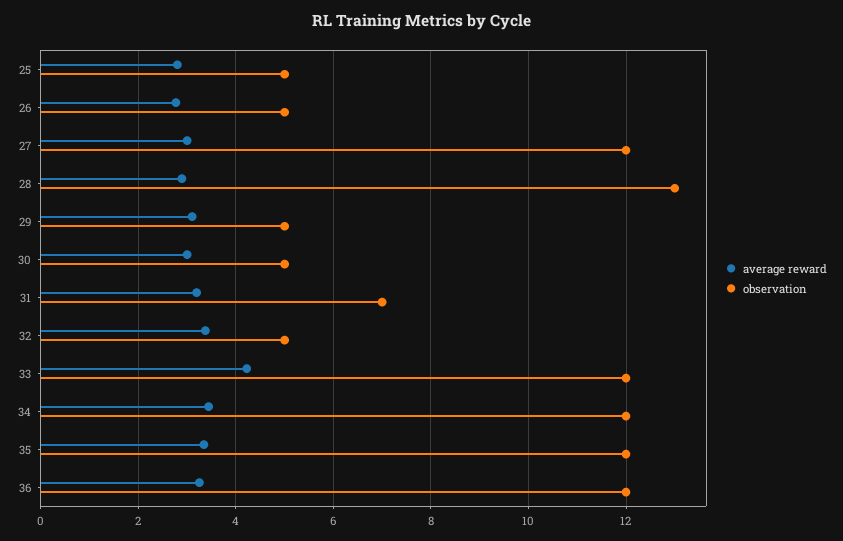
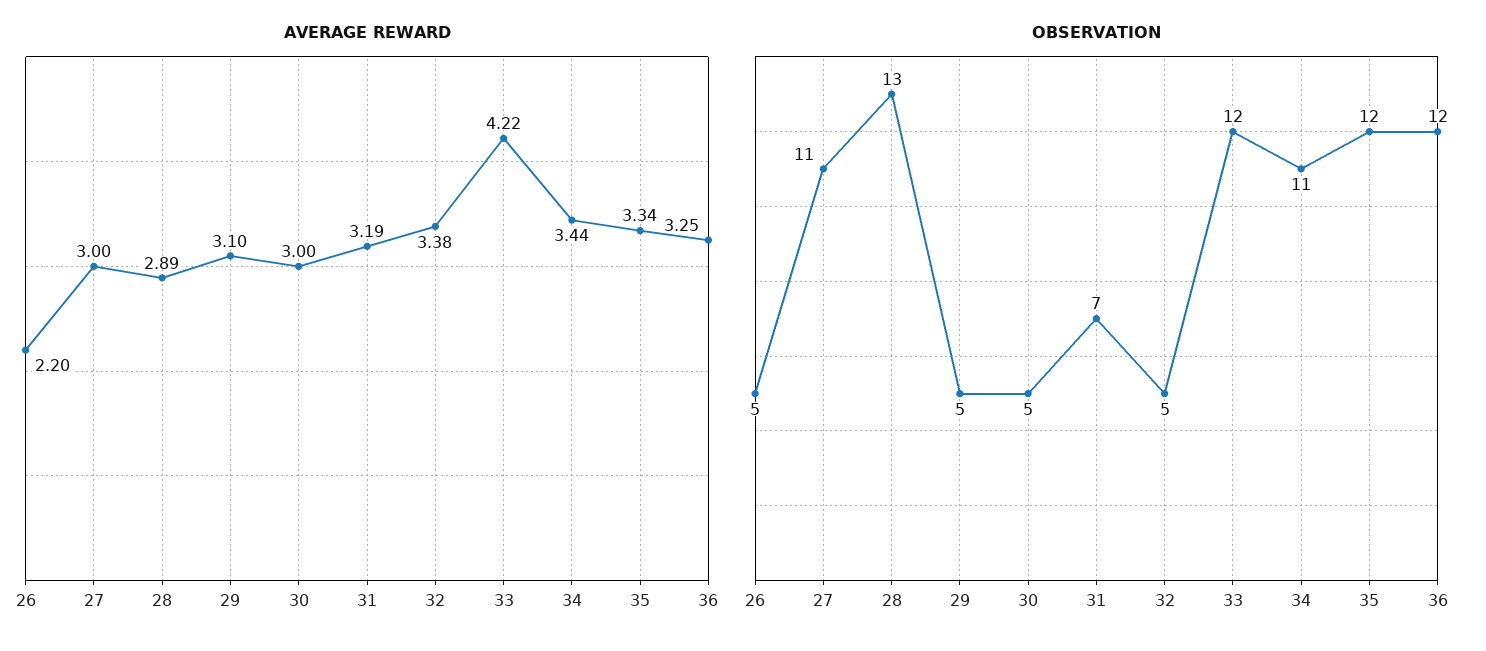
average reward, 25: 2.8 -> none
observation, 25: 5 -> none
average reward, 26: 2.8 -> 2.2
observation, 27: 12 -> 11
observation, 34: 12 -> 11

